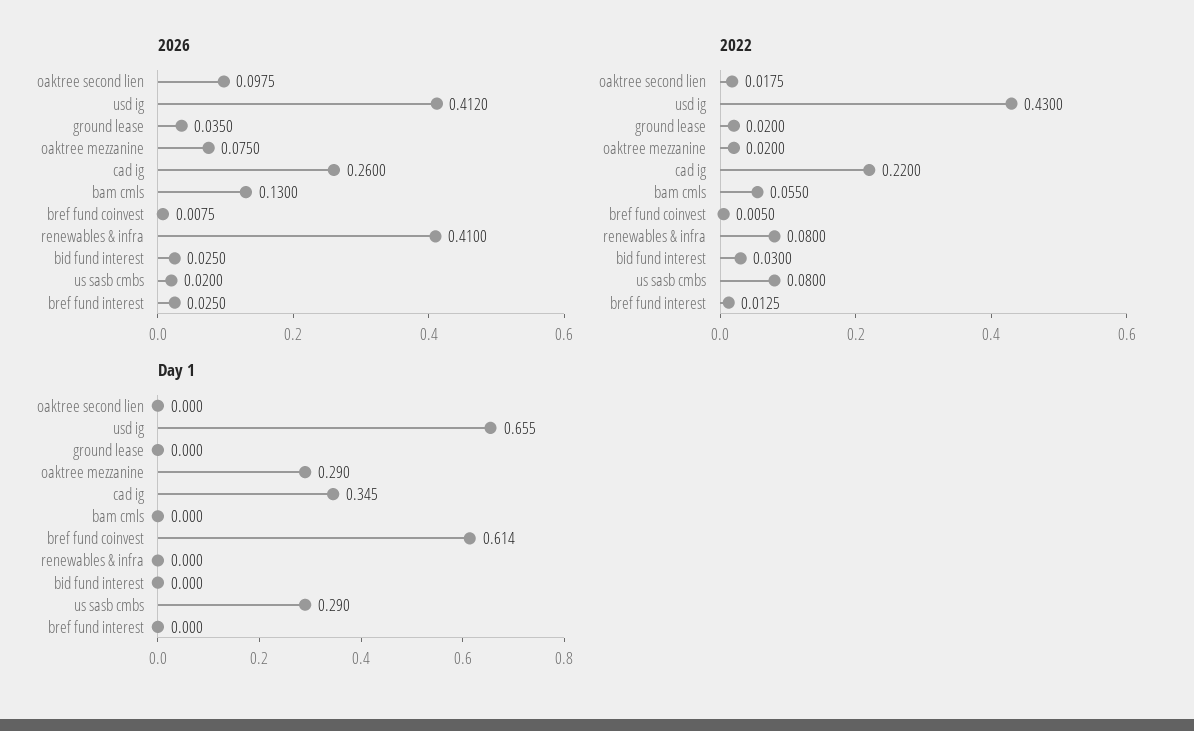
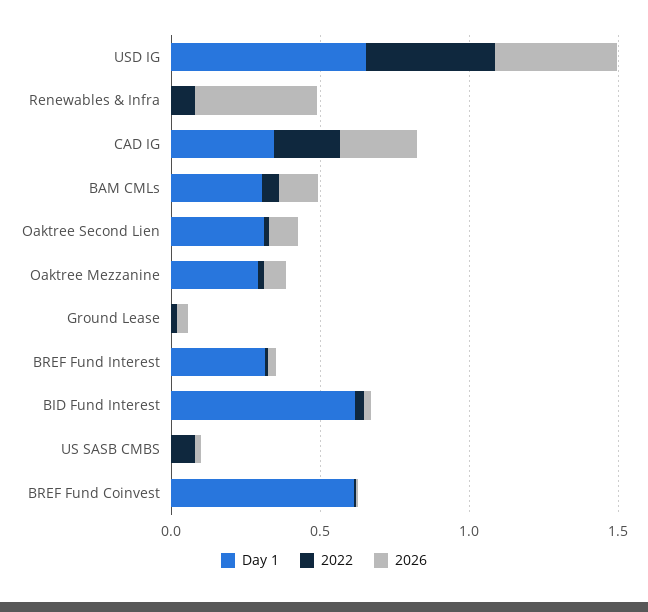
Day 1, oaktree second lien: 0 -> 0.3
Day 1, bam cmls: 0 -> 0.3
Day 1, bid fund interest: 0 -> 0.6
Day 1, us sasb cmbs: 0.29 -> 0
Day 1, bref fund interest: 0 -> 0.3

